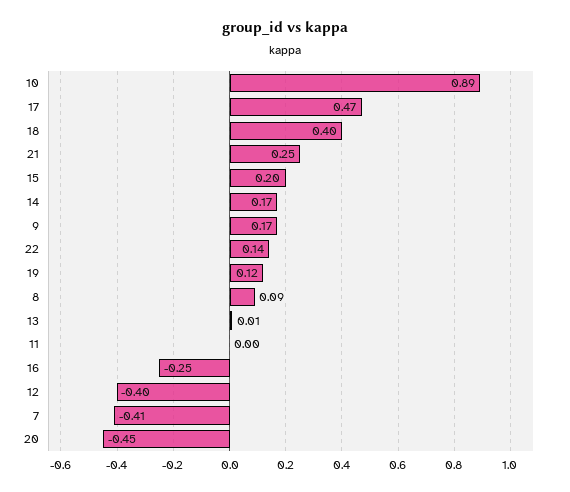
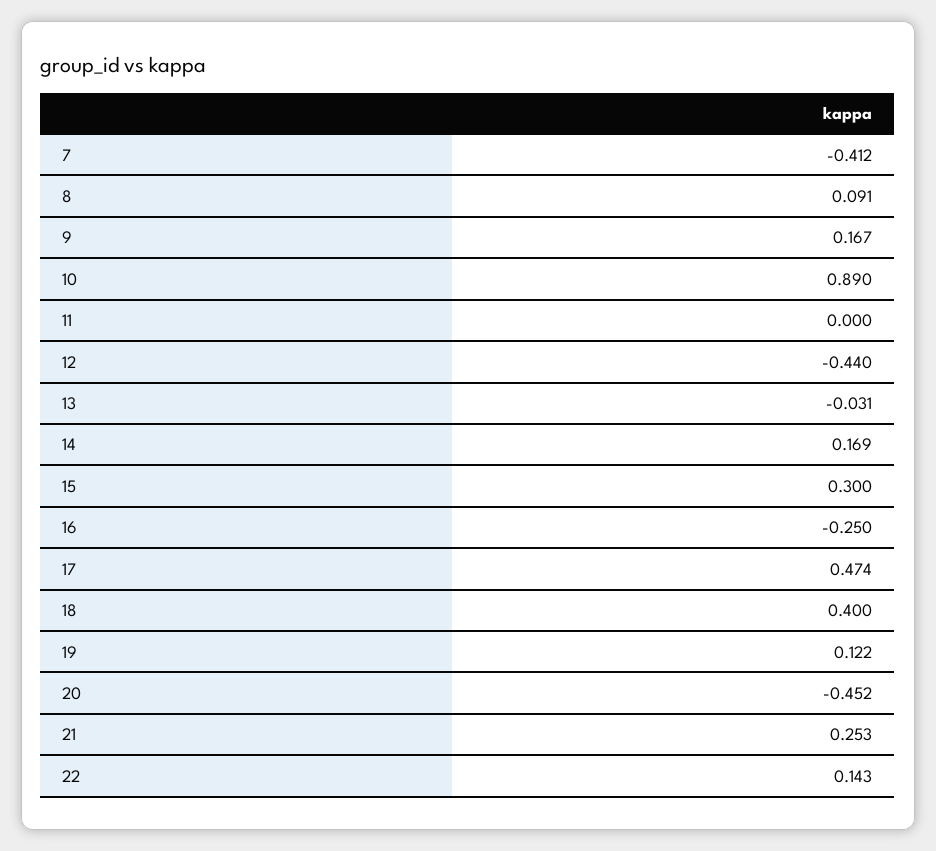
15: 0.2 -> 0.3
13: 0.01 -> -0.031
12: -0.4 -> -0.44

